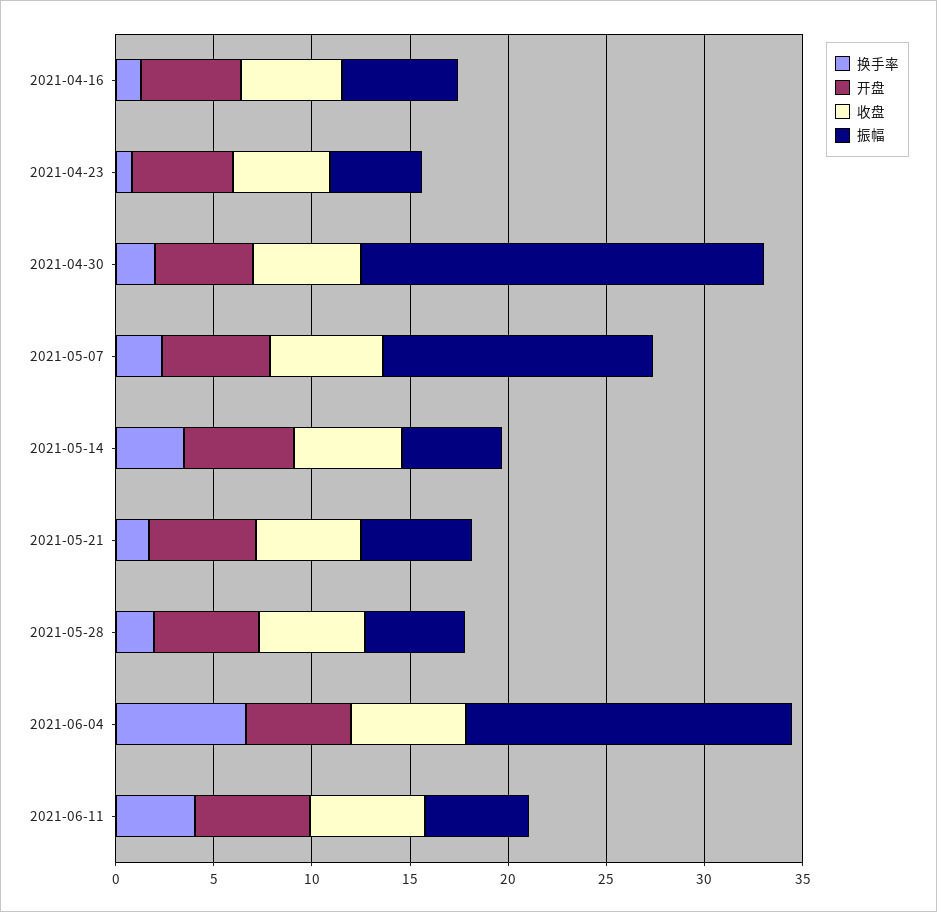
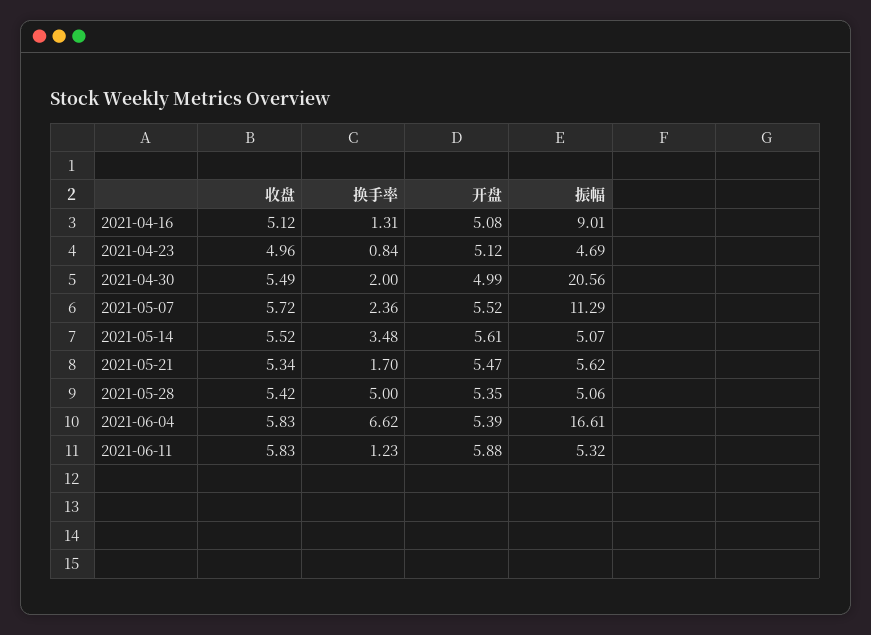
振幅, 2021-04-16: 6 -> 9.01
振幅, 2021-05-07: 14 -> 11.29
换手率, 2021-05-28: 2 -> 5
换手率, 2021-06-11: 4 -> 1.23

